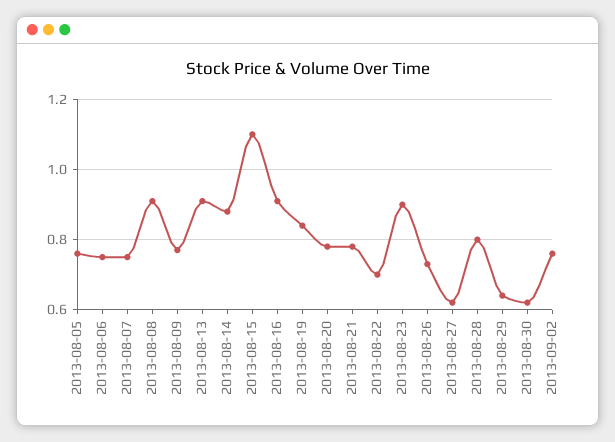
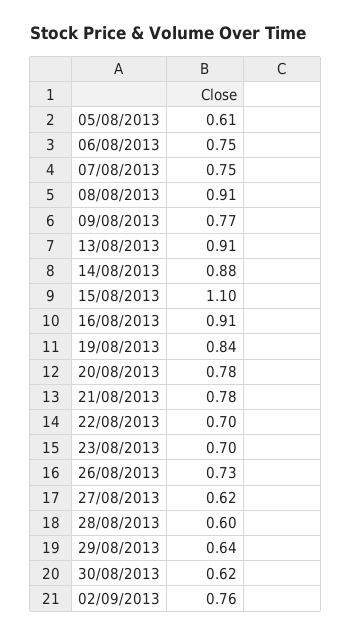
2013-08-05: 0.75 -> 0.61
2013-08-23: 0.9 -> 0.7
2013-08-28: 0.8 -> 0.6

